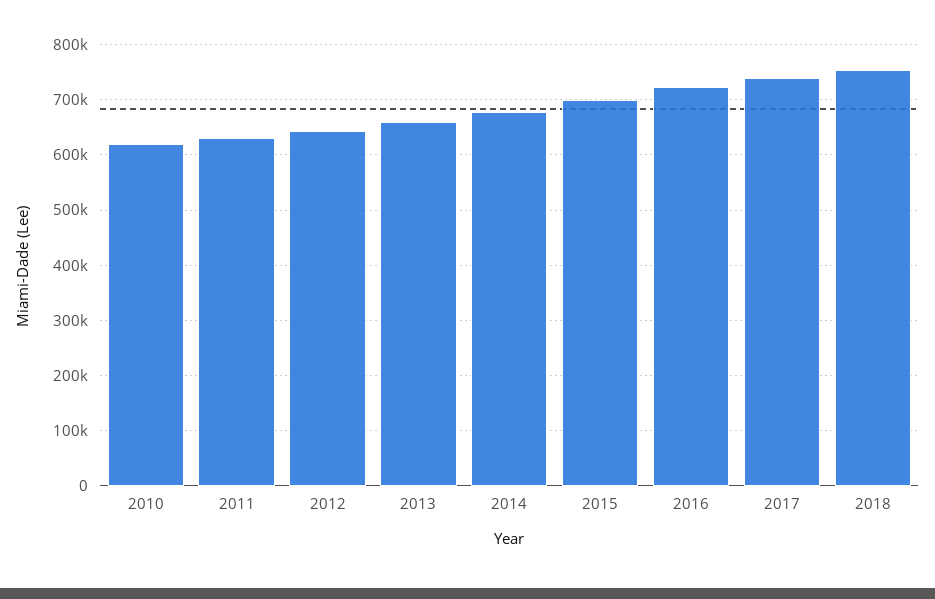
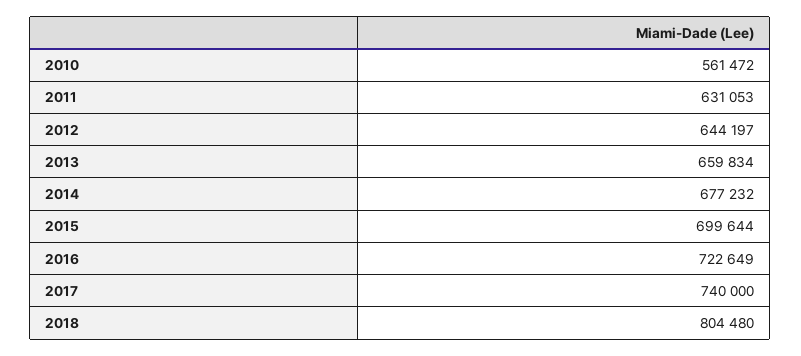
2010: 620000 -> 561472
2018: 760000 -> 804480

